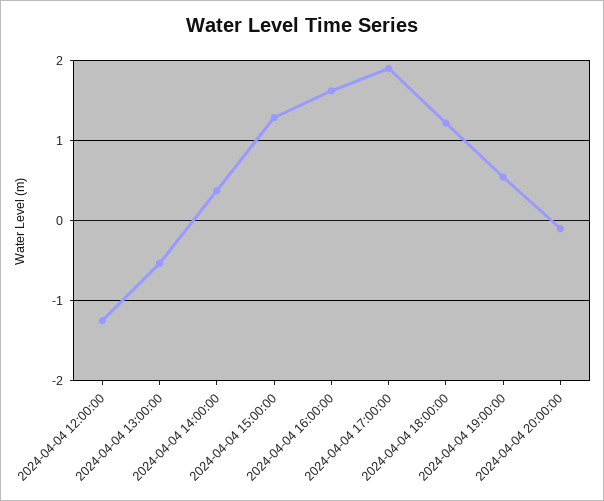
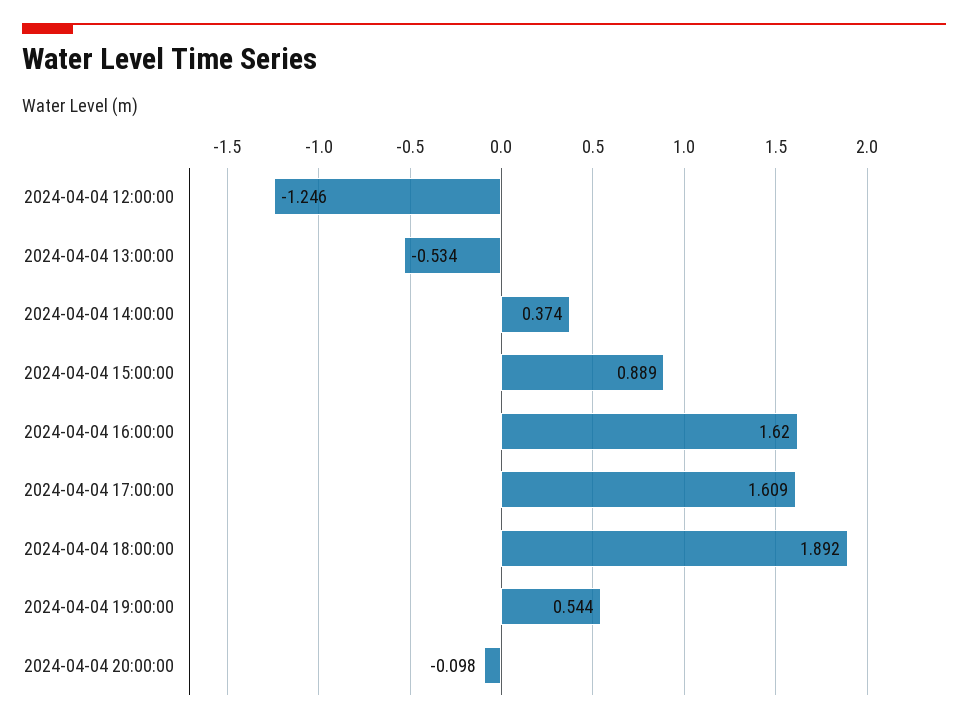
2024-04-04 15:00:00: 1.3 -> 0.889
2024-04-04 17:00:00: 1.9 -> 1.609
2024-04-04 18:00:00: 1.2 -> 1.892

